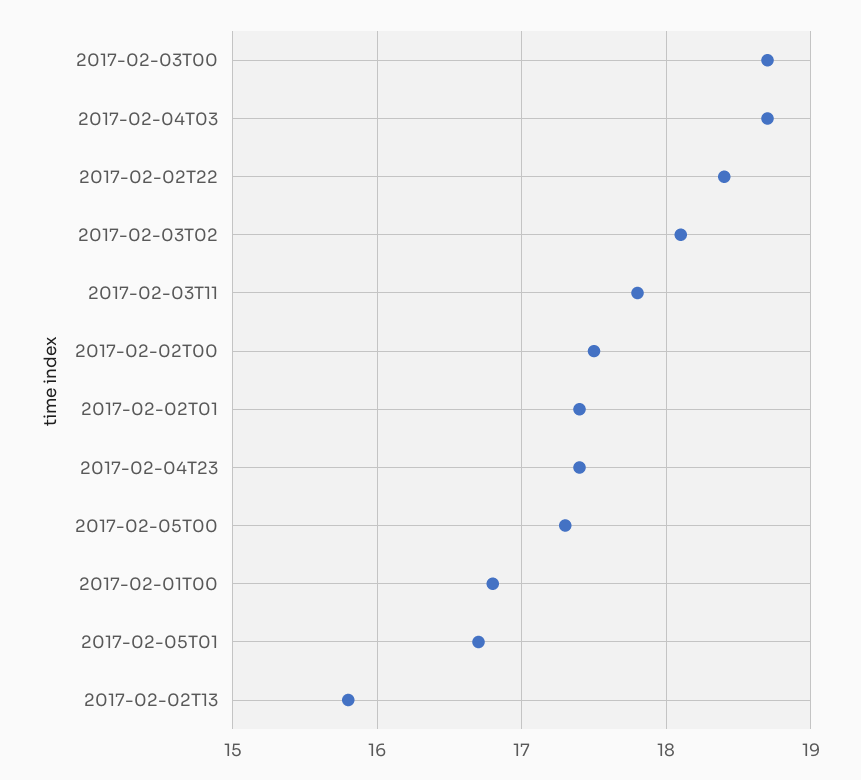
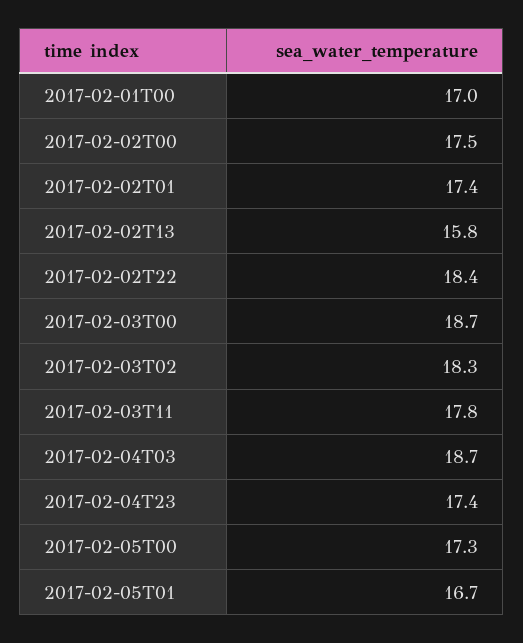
2017-02-03T02: 18.1 -> 18.3
2017-02-01T00: 16.8 -> 17

